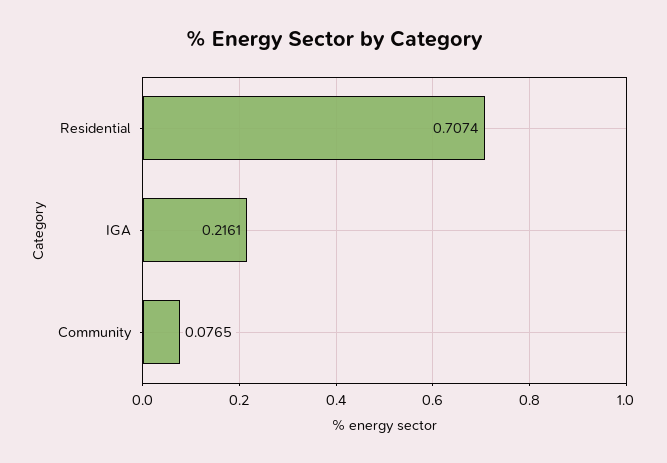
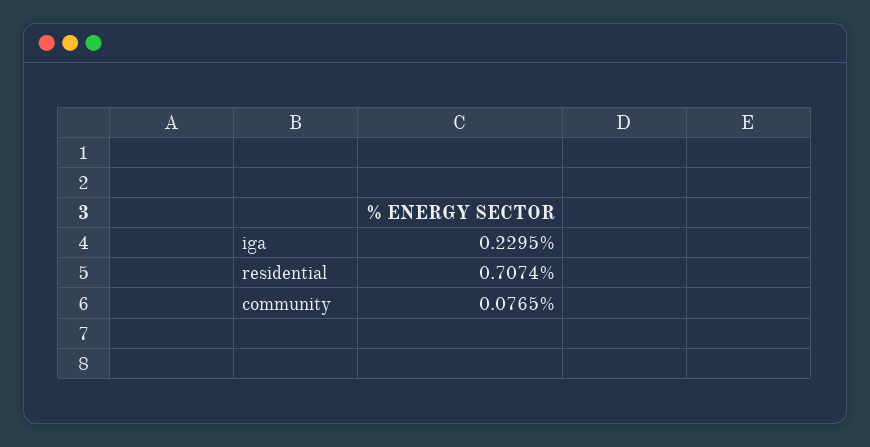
IGA: 0.2161 -> 0.2295

